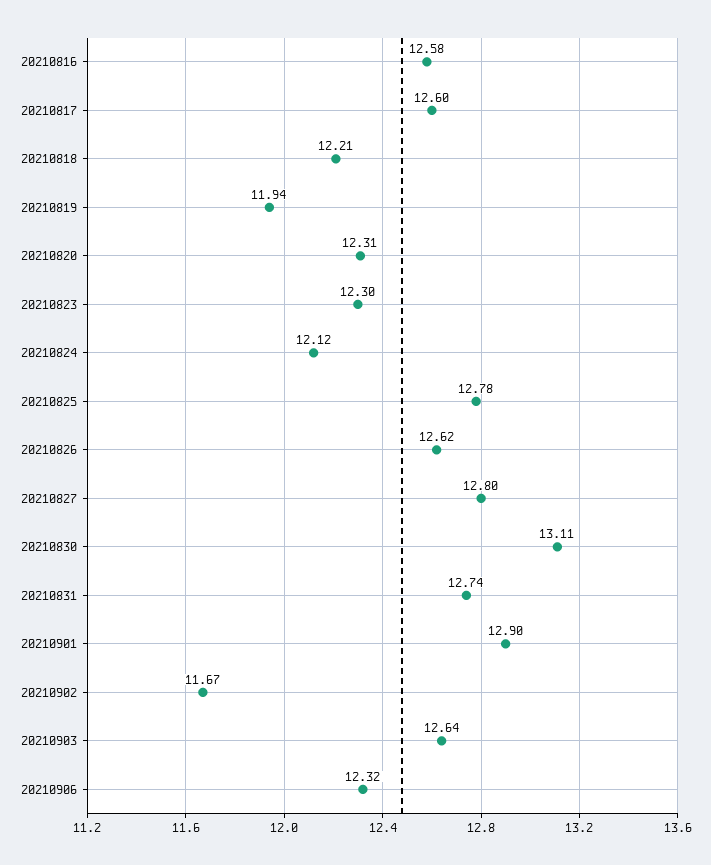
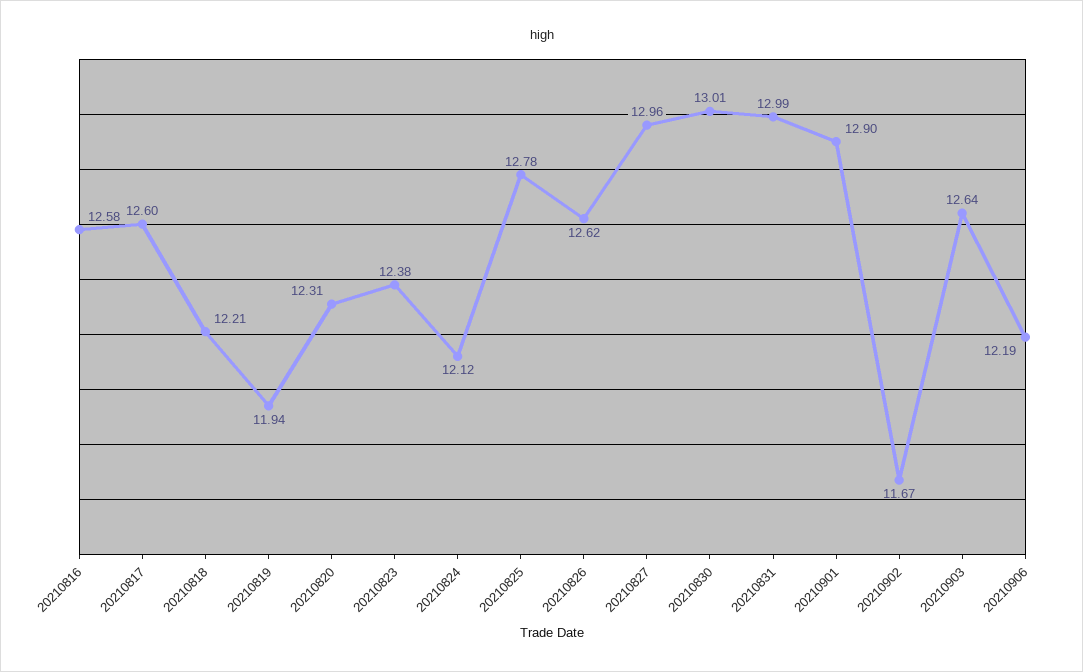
20210823: 12.3 -> 12.38
20210827: 12.8 -> 12.96
20210830: 13.11 -> 13.01
20210831: 12.74 -> 12.99
20210906: 12.32 -> 12.19

